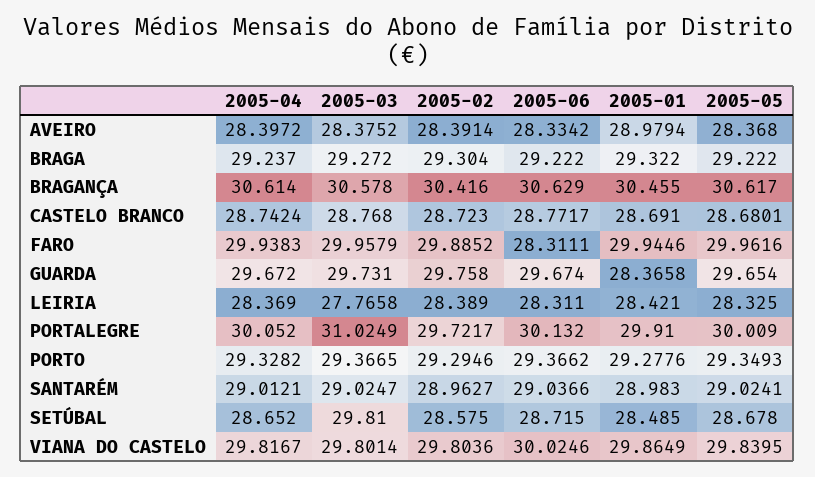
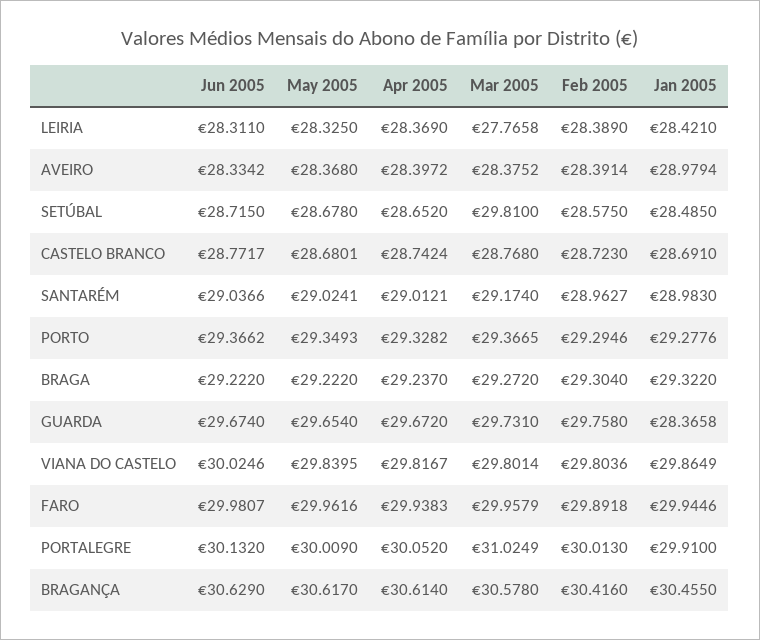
2005-02, FARO: 29.8852 -> 29.8918
2005-06, FARO: 28.3111 -> 29.9807
2005-02, PORTALEGRE: 29.7217 -> 30.013
2005-03, SANTARÉM: 29.0247 -> 29.174

